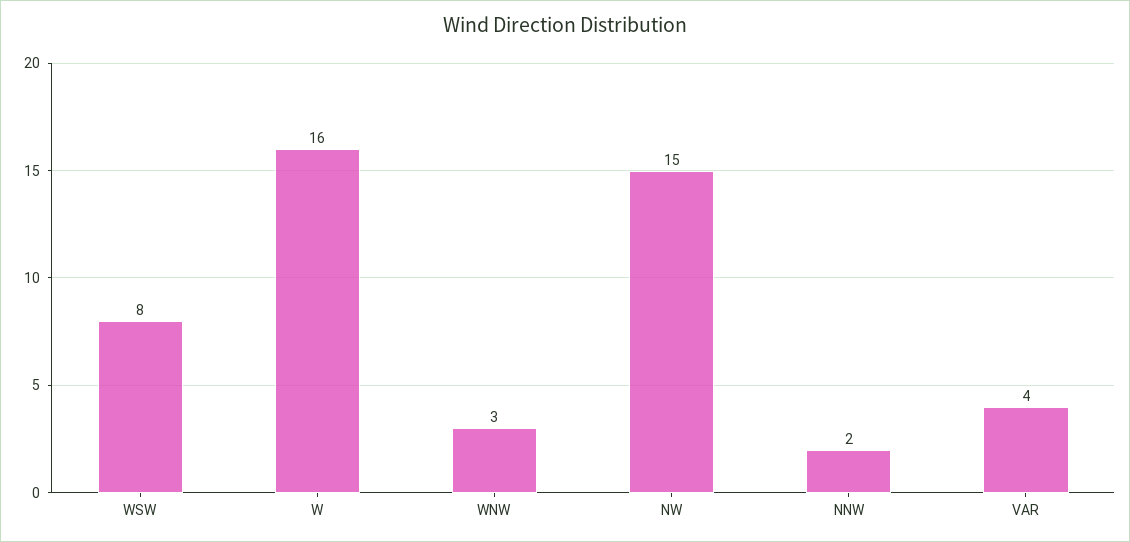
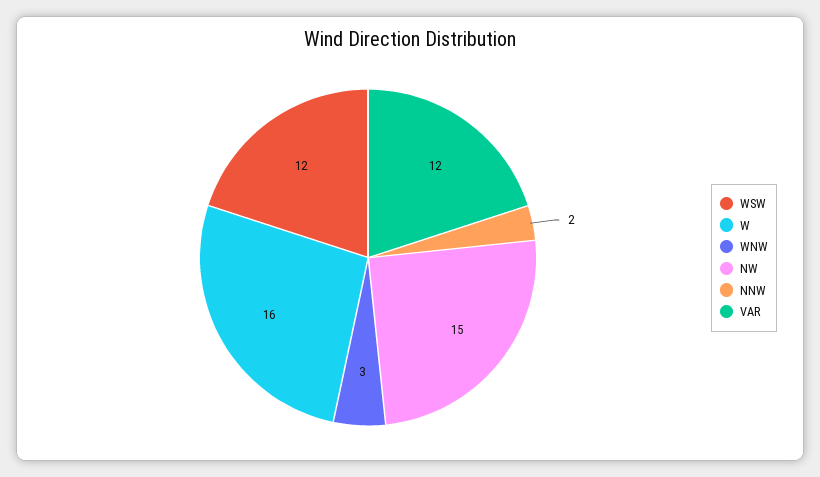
WSW: 8 -> 12
VAR: 4 -> 12

